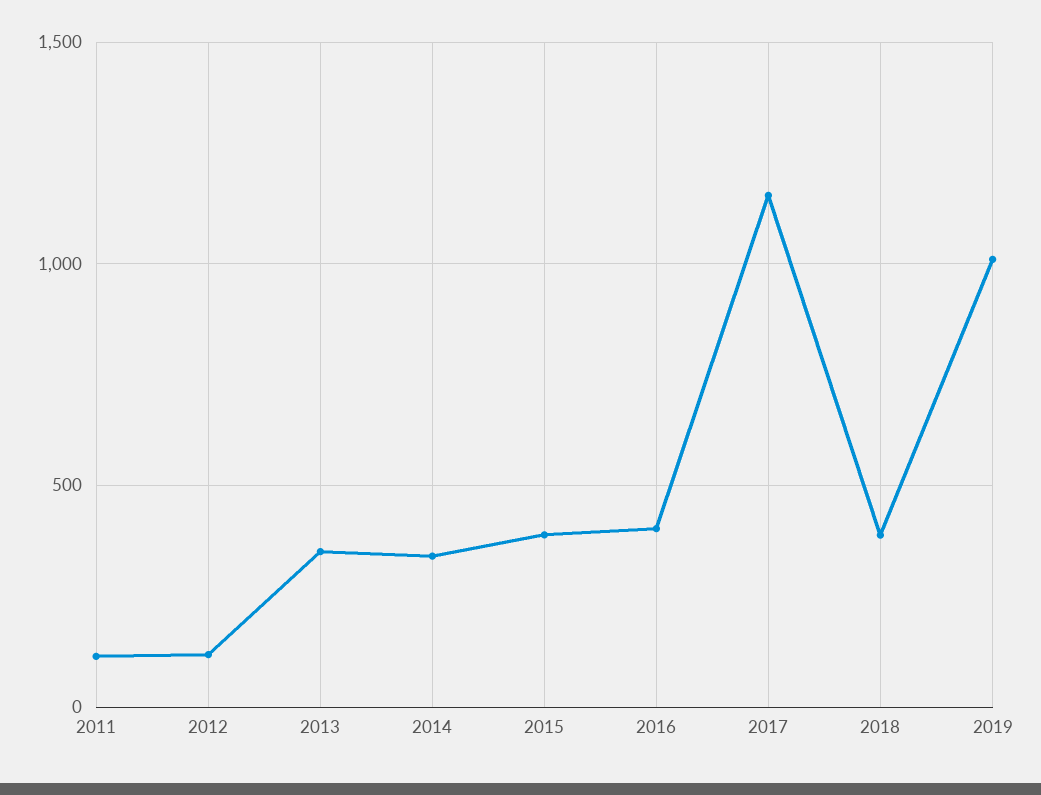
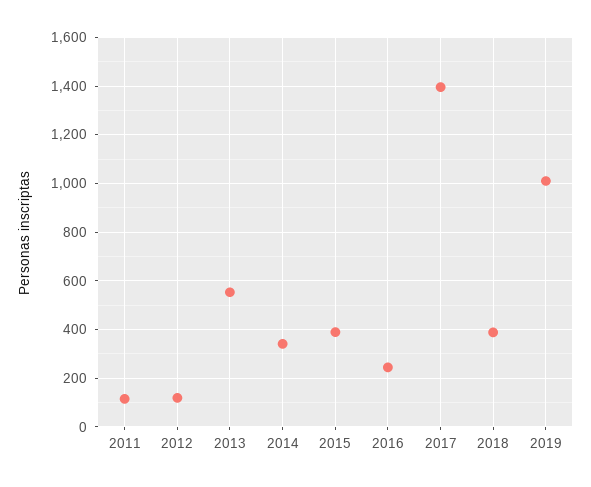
2013: 350 -> 550
2016: 400 -> 250
2017: 1150 -> 1400

